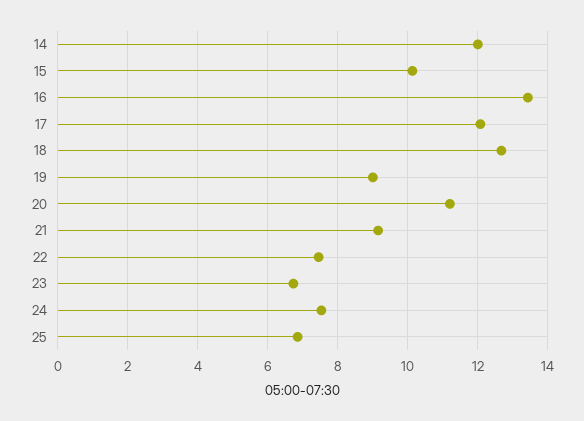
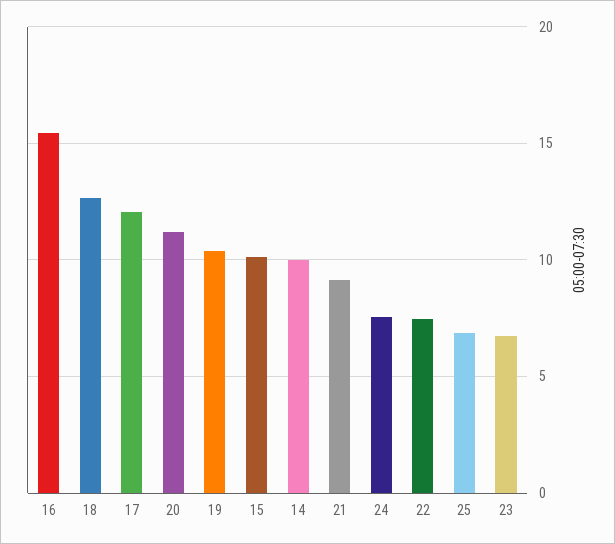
14: 12 -> 10
16: 13.4 -> 15.5
19: 9 -> 10.5

